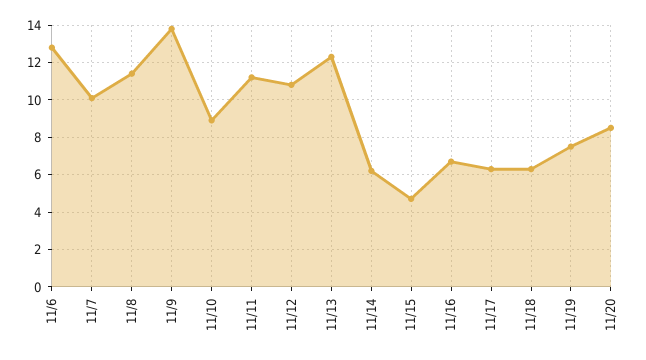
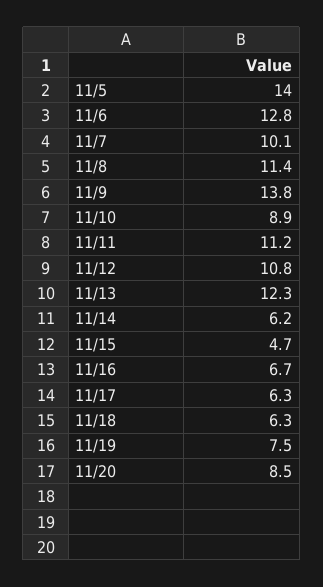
11/5: none -> 14

